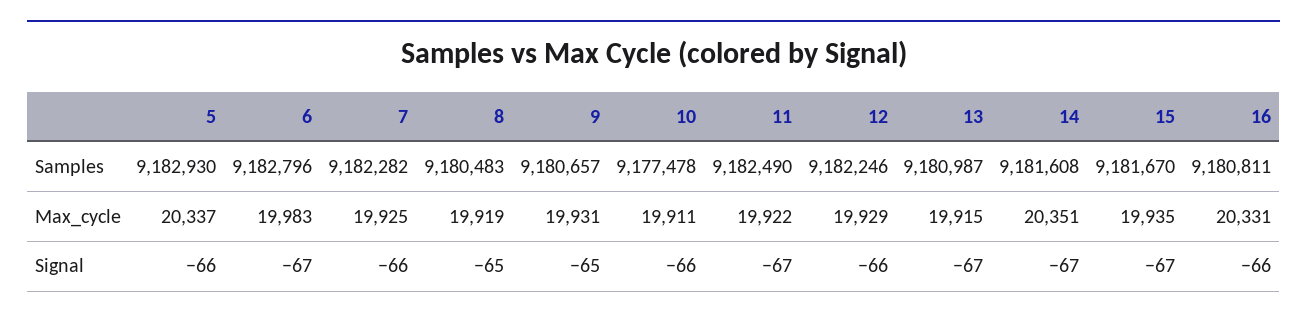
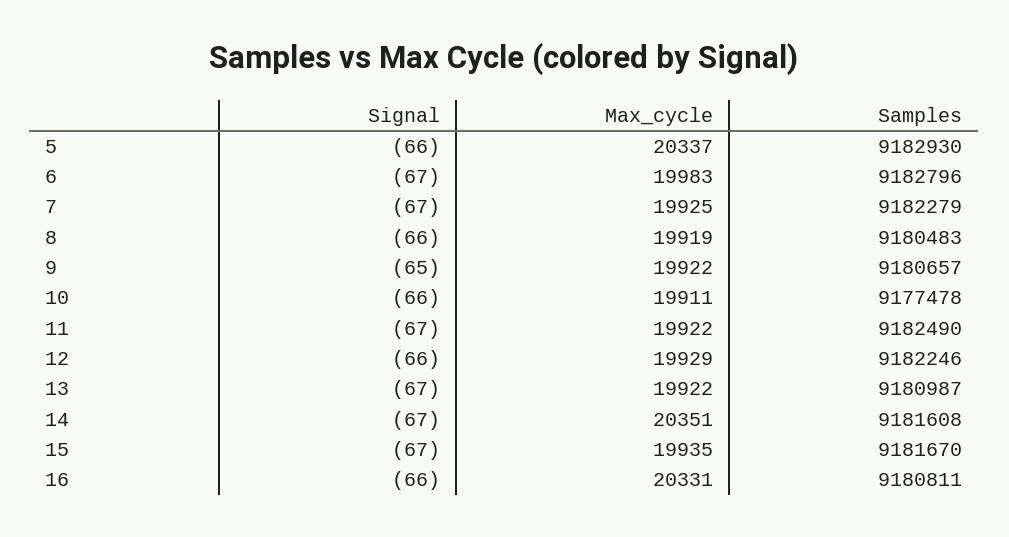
7, Samples: 9182282 -> 9182279
9, Max_cycle: 19931 -> 19922
13, Max_cycle: 19915 -> 19922
7, Signal: -66 -> -67
8, Signal: -65 -> -66

